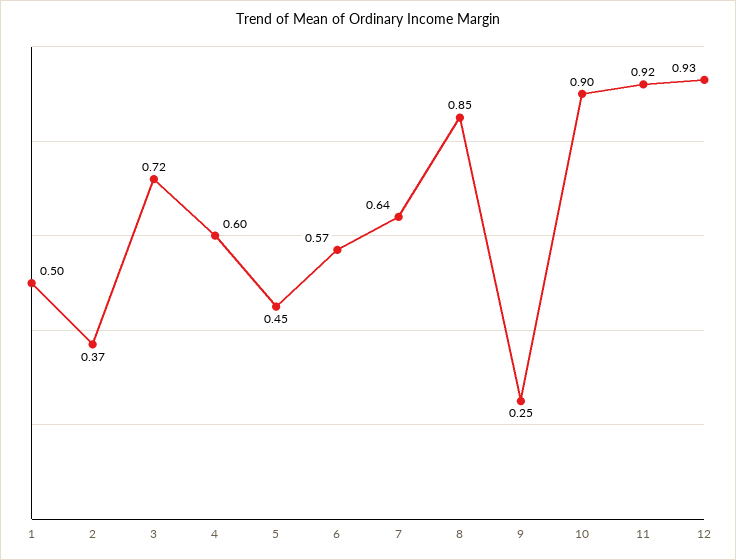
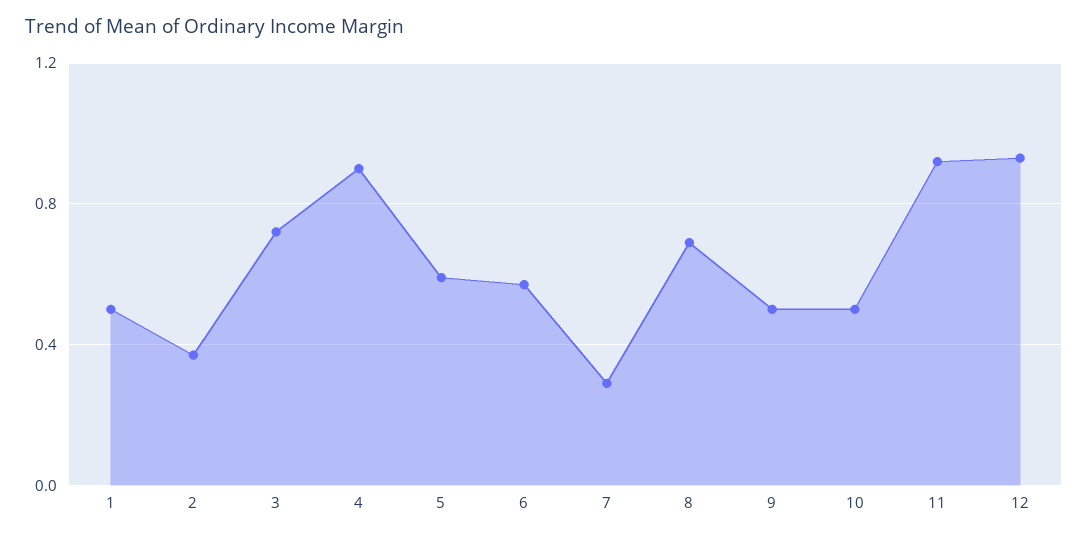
4: 0.6 -> 0.9
5: 0.45 -> 0.6
7: 0.64 -> 0.3
8: 0.85 -> 0.7
9: 0.25 -> 0.5
10: 0.9 -> 0.5

